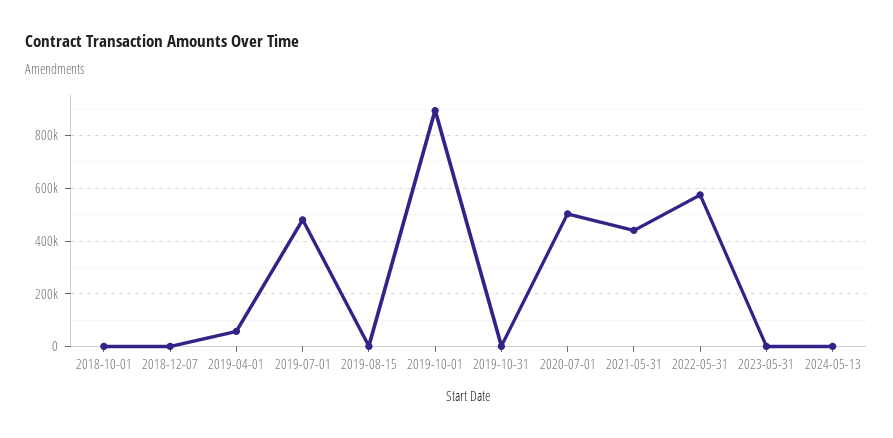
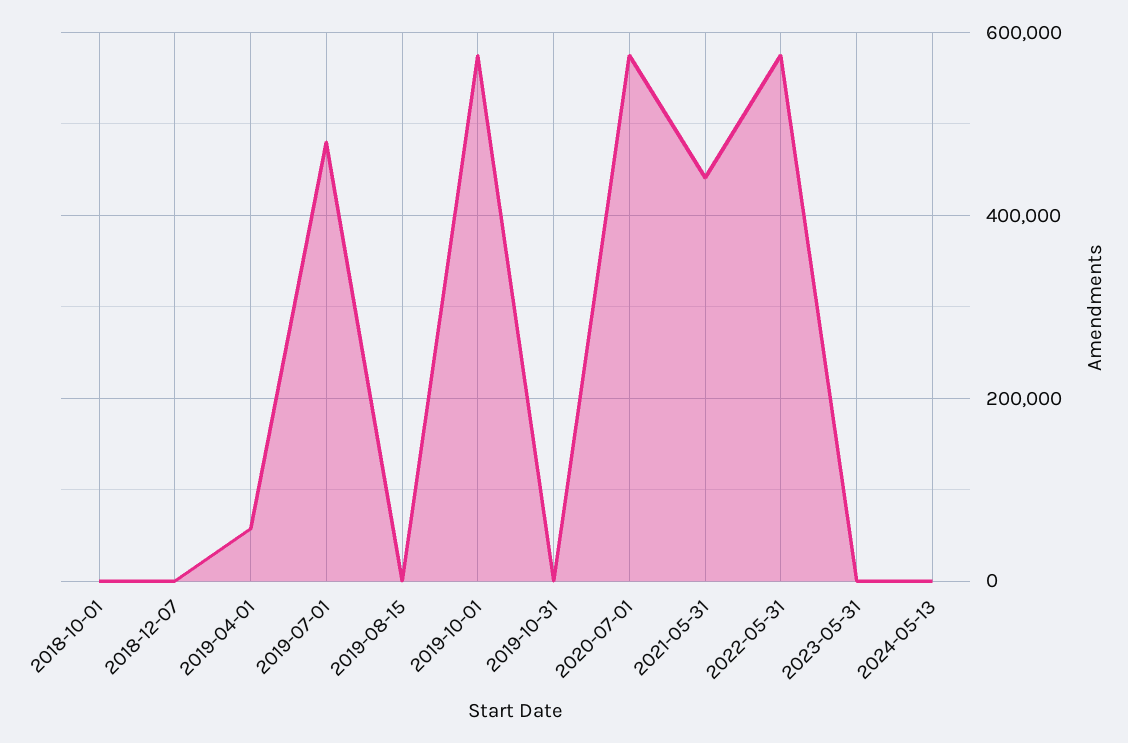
2019-10-01: 900000 -> 580000
2020-07-01: 500000 -> 580000

